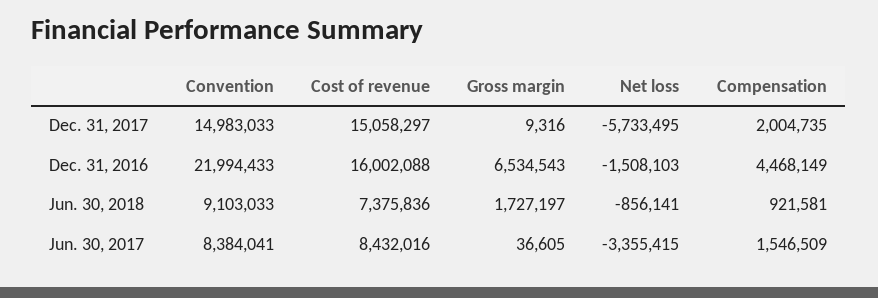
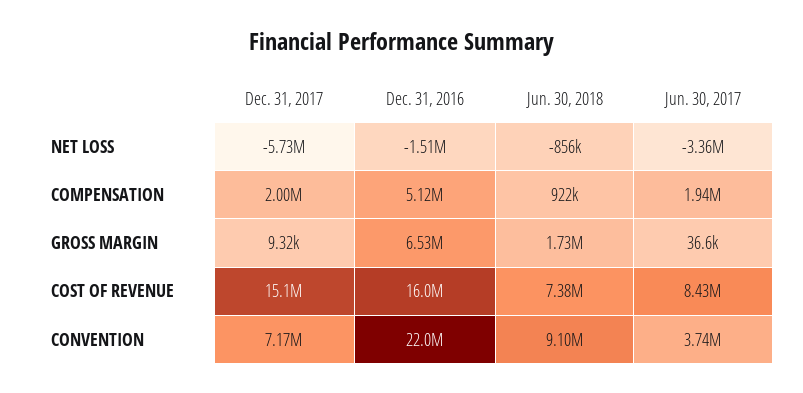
Convention, Dec. 31, 2017: 14983033 -> 7170000
Compensation, Dec. 31, 2016: 4468149 -> 5120000
Convention, Jun. 30, 2017: 8384041 -> 3740000
Compensation, Jun. 30, 2017: 1546509 -> 1940000

